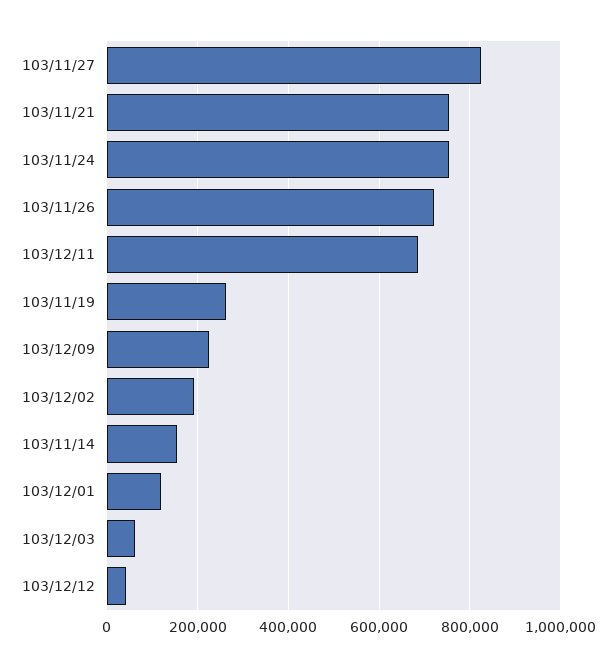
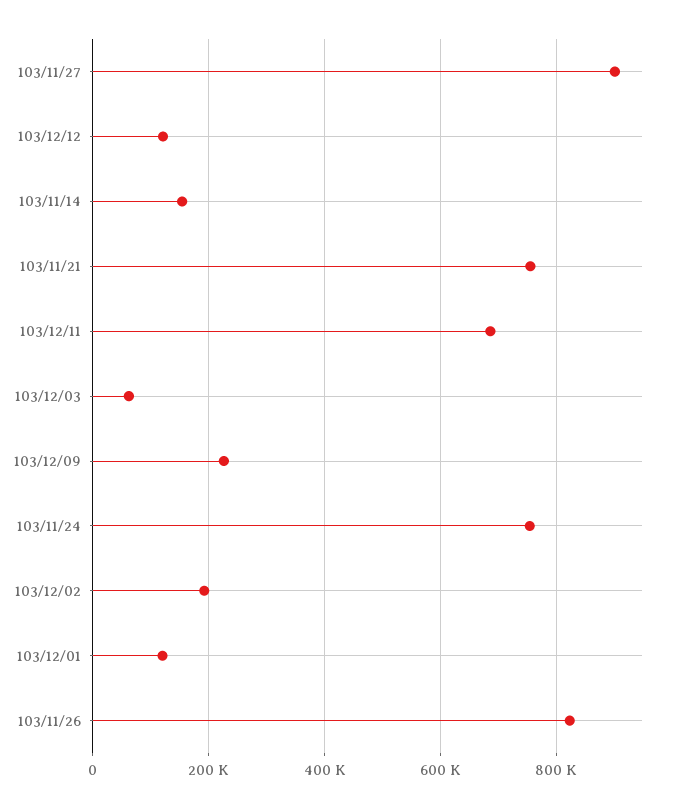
103/11/27: 820000 -> 900000
103/11/26: 720000 -> 820000
103/11/19: 260000 -> none
103/12/12: 40000 -> 120000

